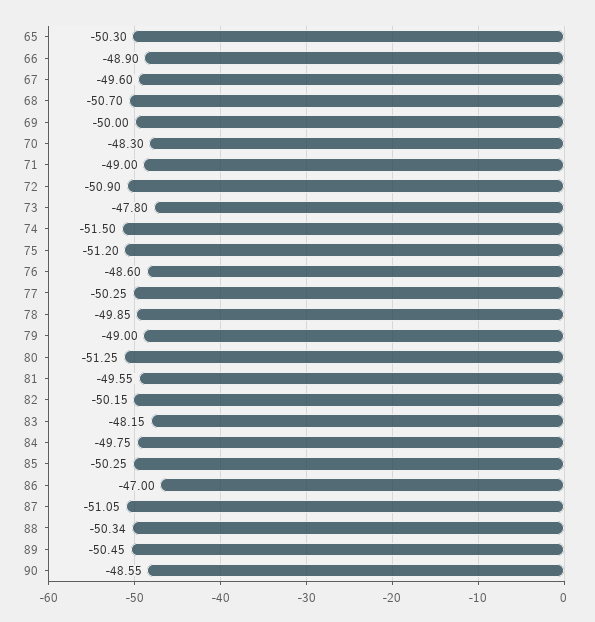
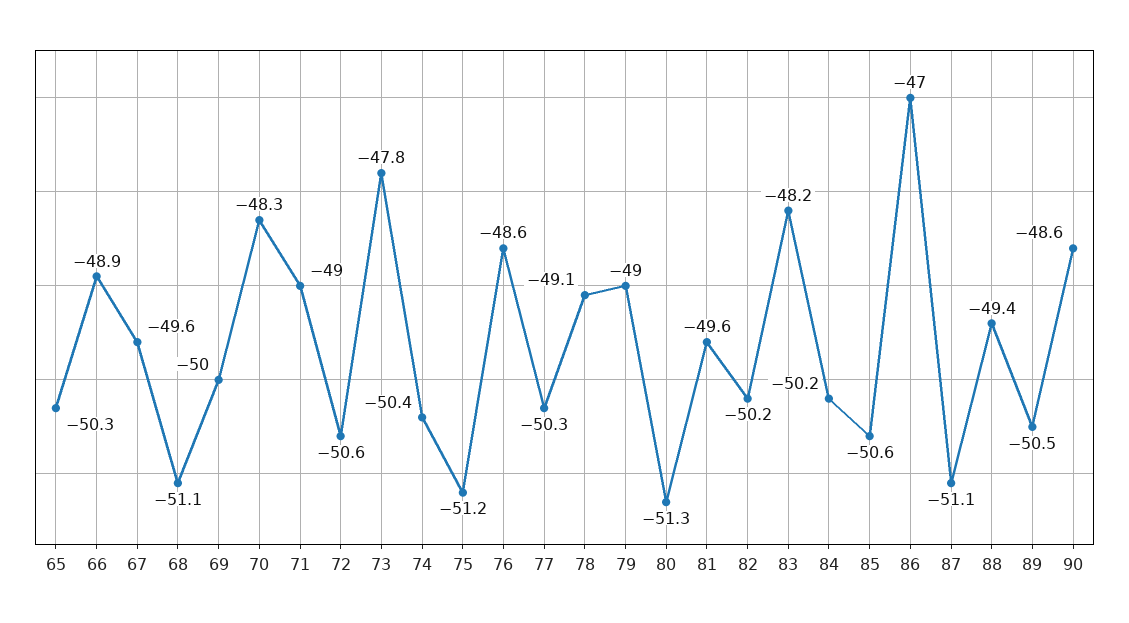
68: -50.7 -> -51.1
72: -50.9 -> -50.6
74: -51.5 -> -50.4
78: -49.85 -> -49.1
84: -49.75 -> -50.2
85: -50.25 -> -50.6
88: -50.34 -> -49.4

